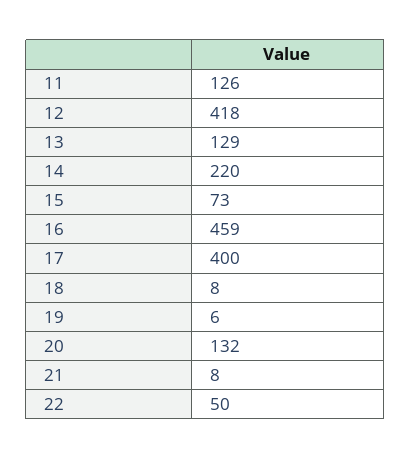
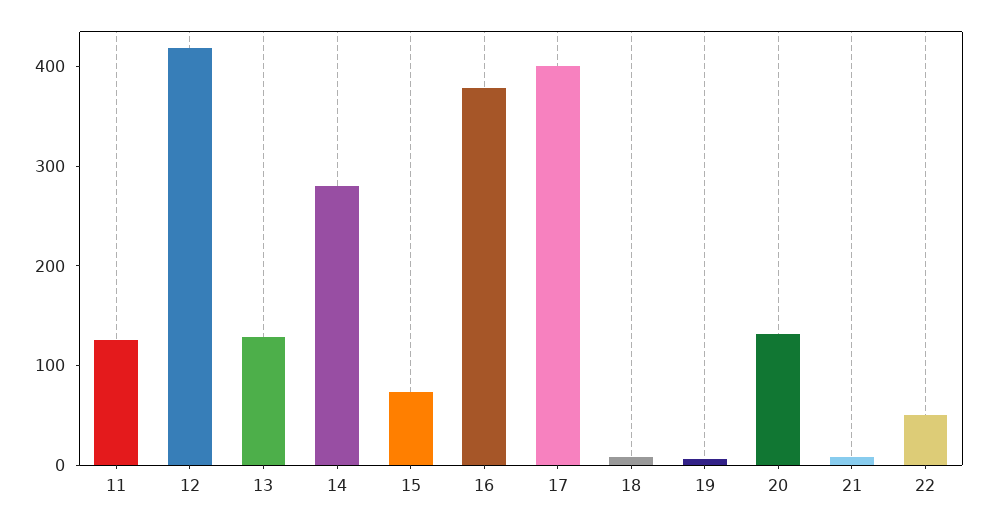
14: 220 -> 280
16: 459 -> 380

